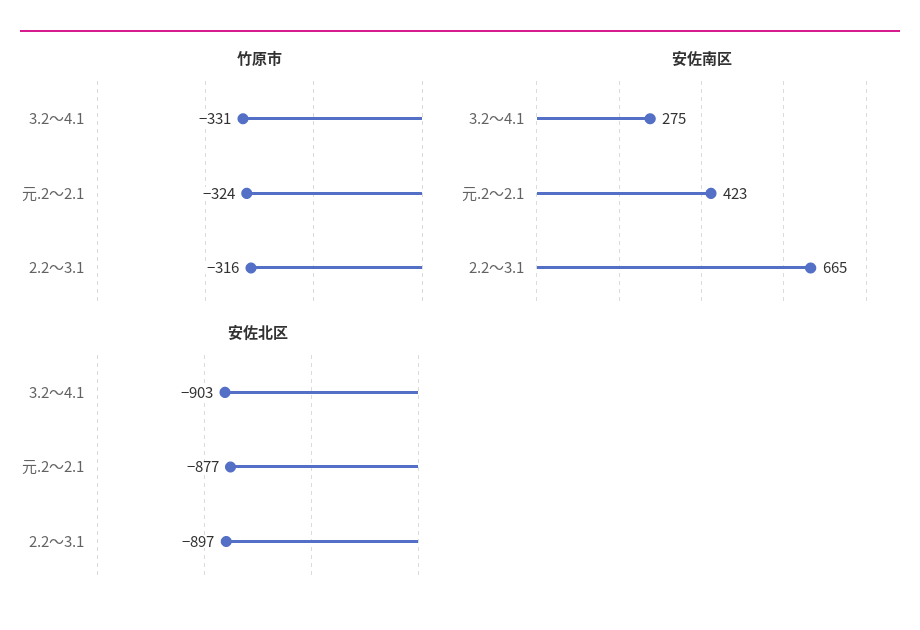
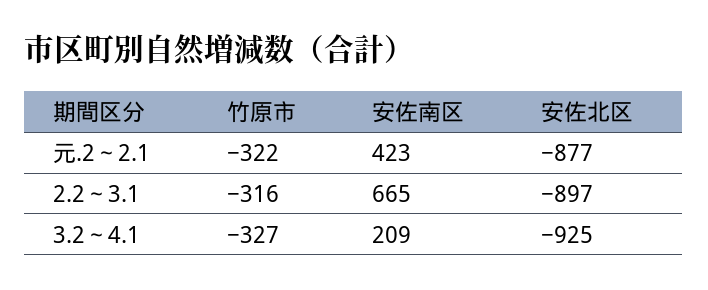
竹原市, 3.2～4.1: -331 -> -327
竹原市, 元.2～2.1: -324 -> -322
安佐南区, 3.2～4.1: 275 -> 209
安佐北区, 3.2～4.1: -903 -> -925

